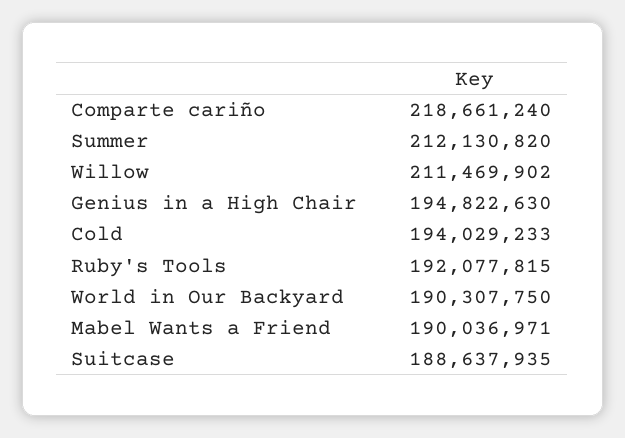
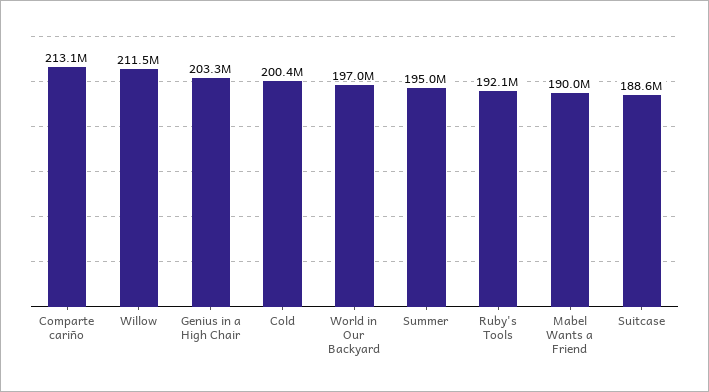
Comparte cariño: 218661240 -> 213100000
Summer: 212130820 -> 195000000
Genius in a High Chair: 194822630 -> 203300000
Cold: 194029233 -> 200400000
World in Our Backyard: 190307750 -> 197000000

